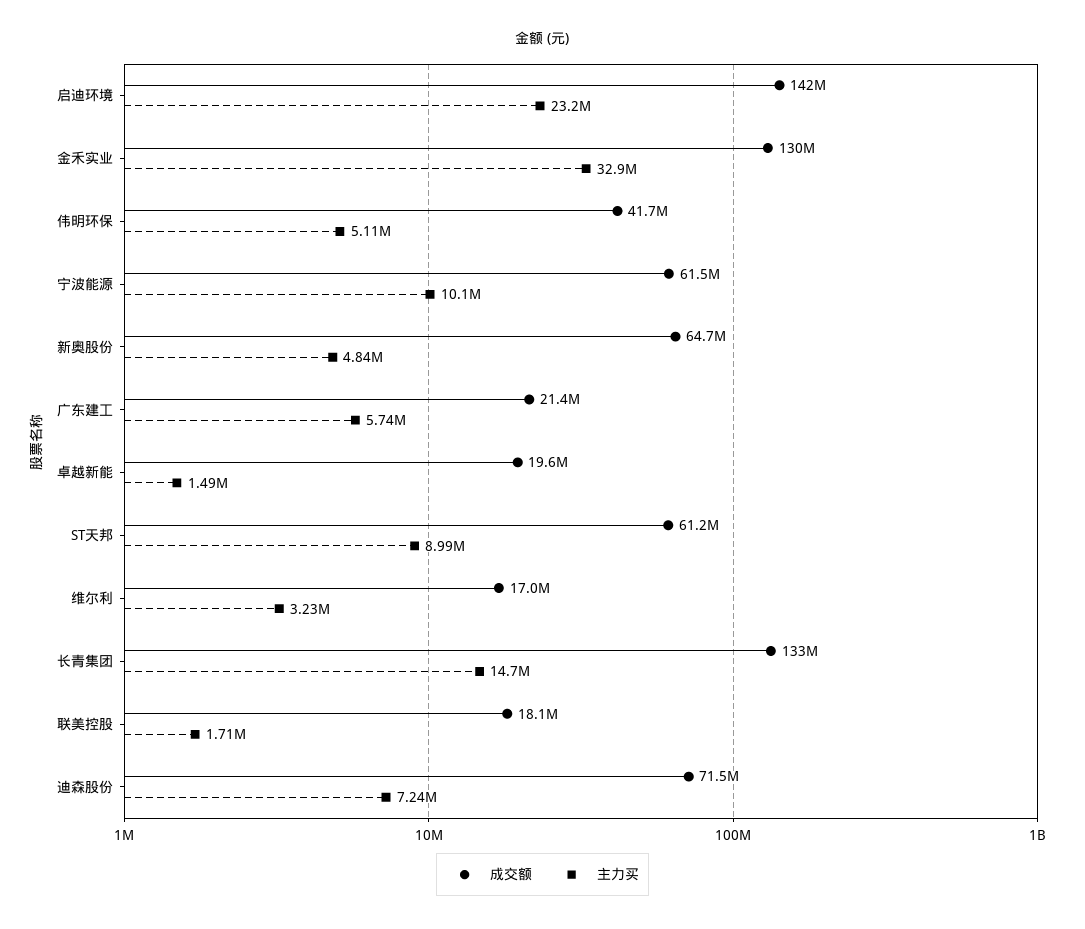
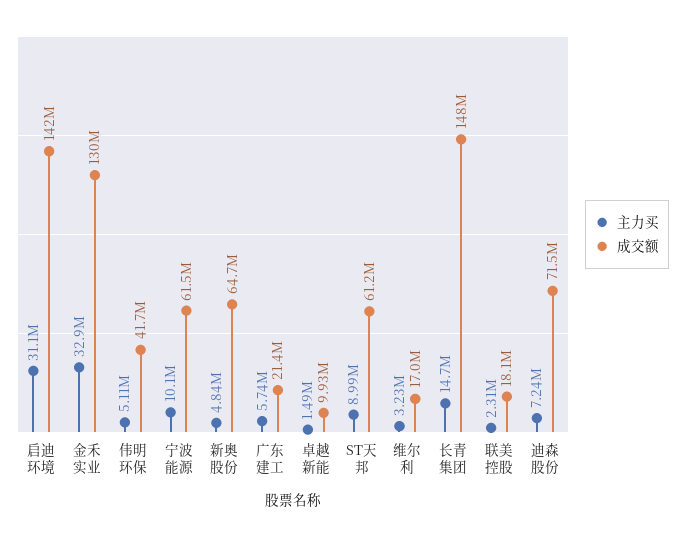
主力买, 启迪环境: 23200000 -> 31100000
成交额, 卓越新能: 19600000 -> 9930000
成交额, 长青集团: 133000000 -> 148000000
主力买, 联美控股: 1710000 -> 2310000

